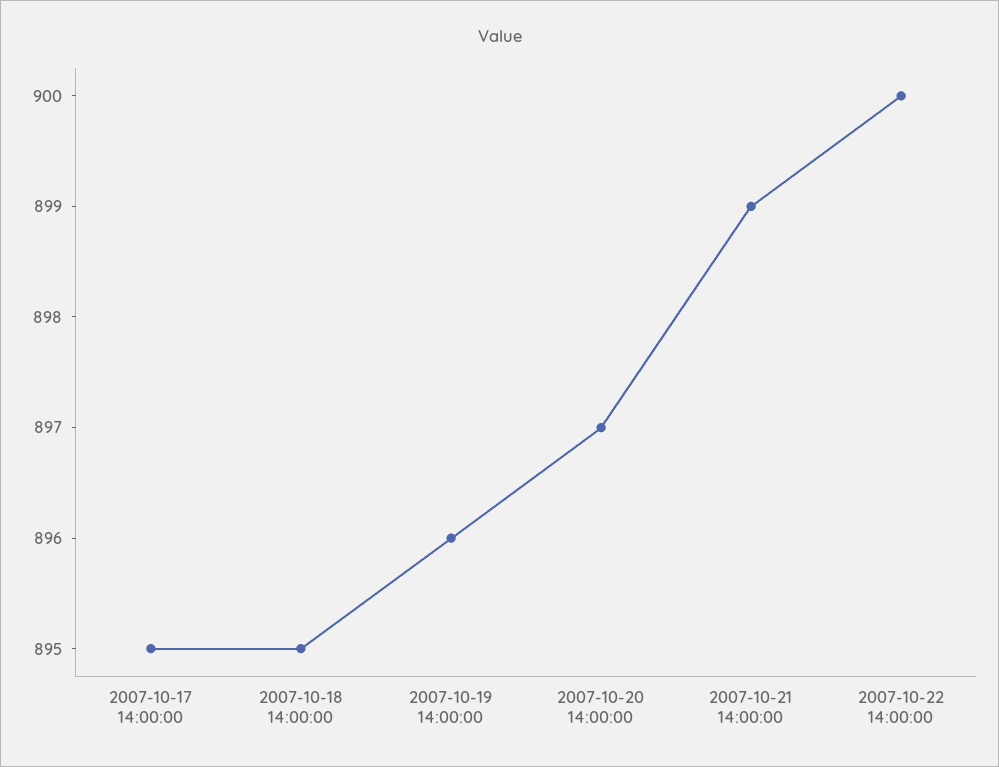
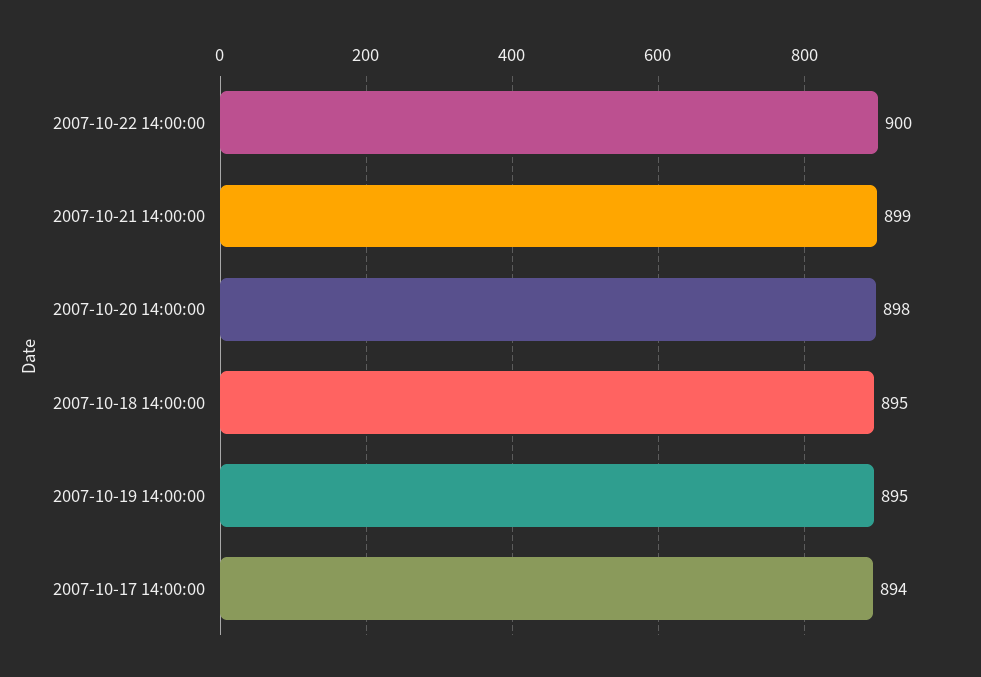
2007-10-17 14:00:00: 895 -> 894
2007-10-19 14:00:00: 896 -> 895
2007-10-20 14:00:00: 897 -> 898

